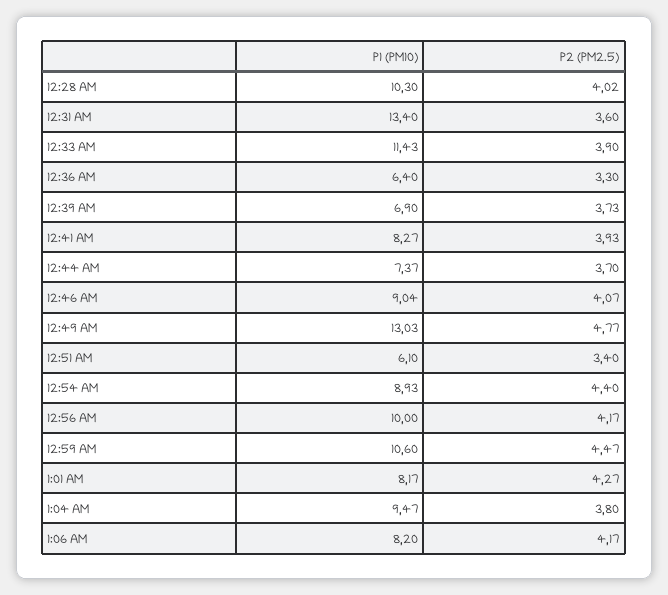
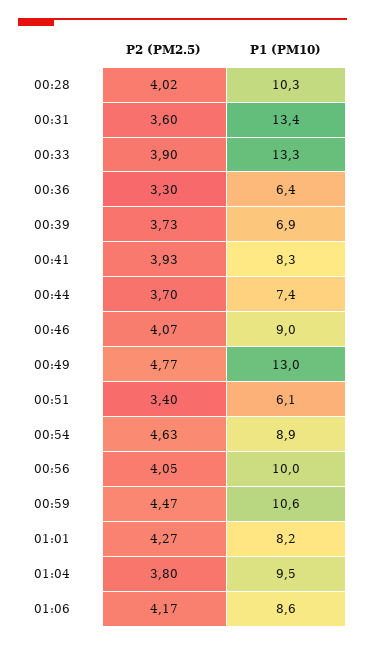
P1 (PM10), 12:33 AM: 11.43 -> 13.3
P2 (PM2.5), 12:54 AM: 4.4 -> 4.63
P2 (PM2.5), 12:56 AM: 4.17 -> 4.05
P1 (PM10), 1:06 AM: 8.2 -> 8.6

